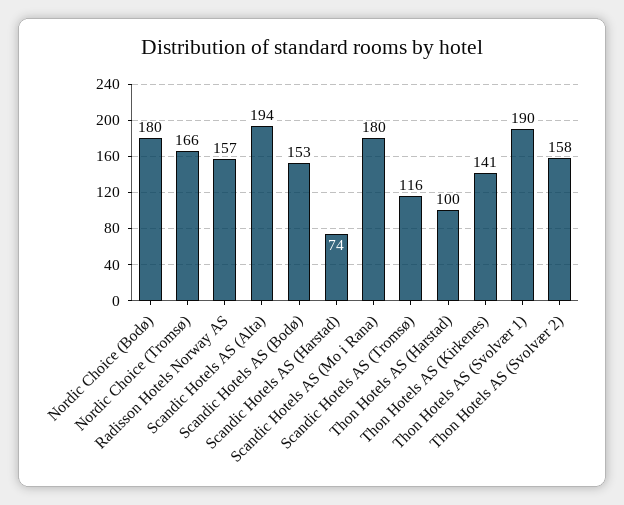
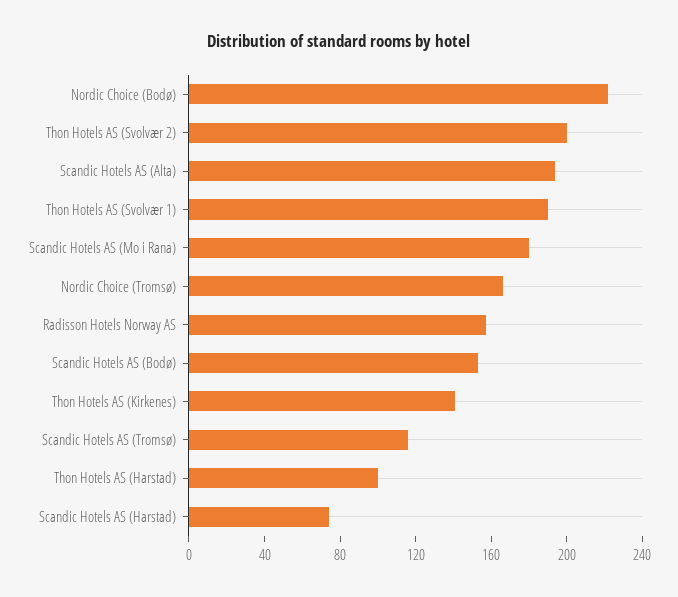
Nordic Choice (Bodø): 180 -> 220
Thon Hotels AS (Svolvær 2): 158 -> 200

